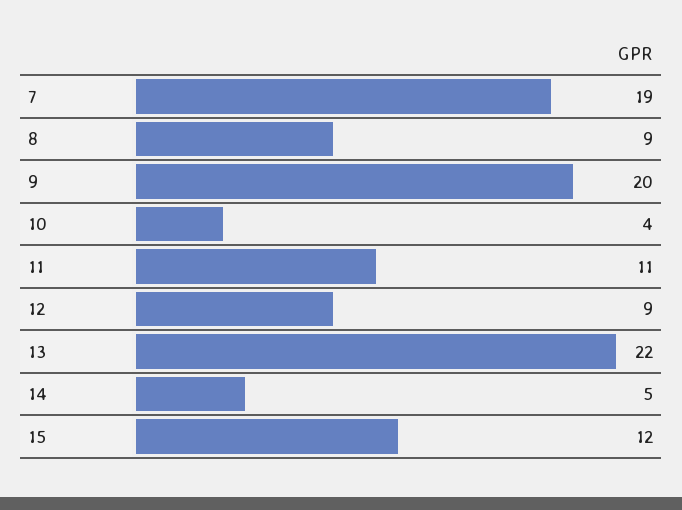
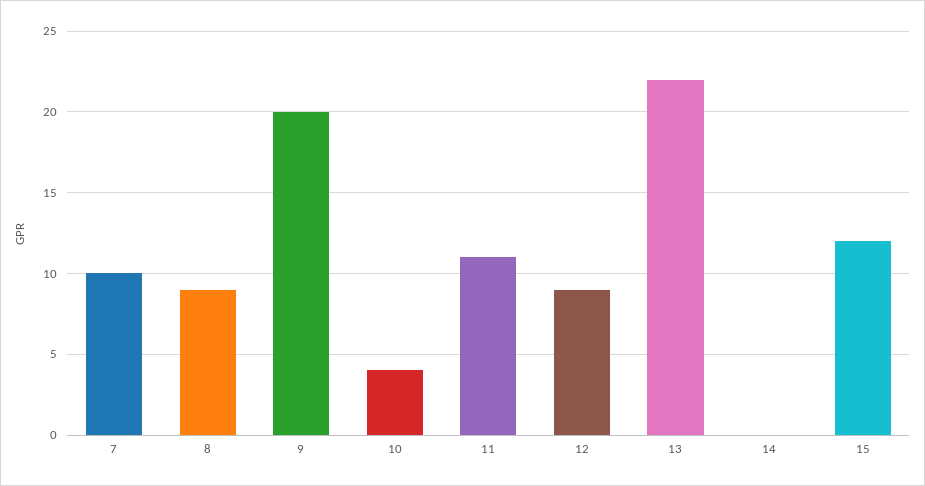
7: 19 -> 10
14: 5 -> 0

